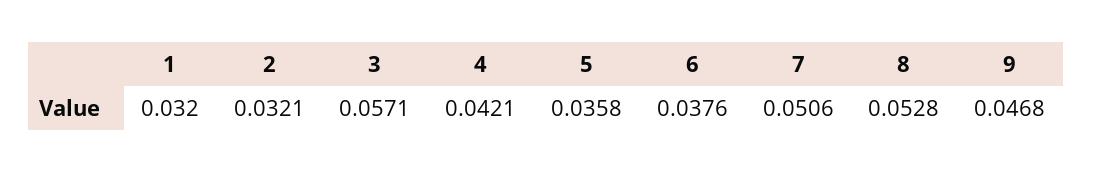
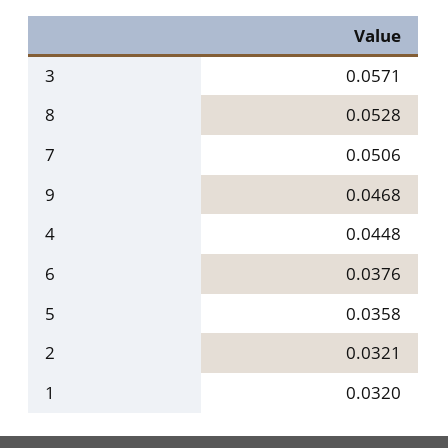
4: 0.0421 -> 0.0448

